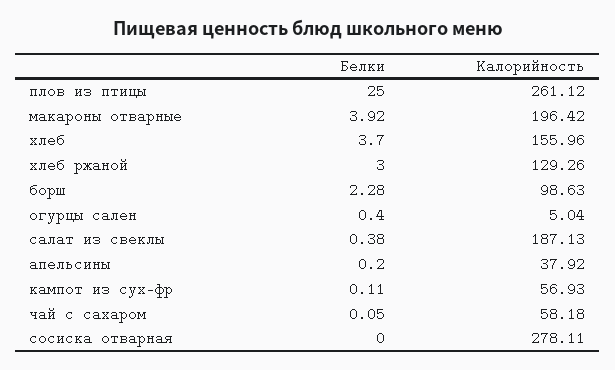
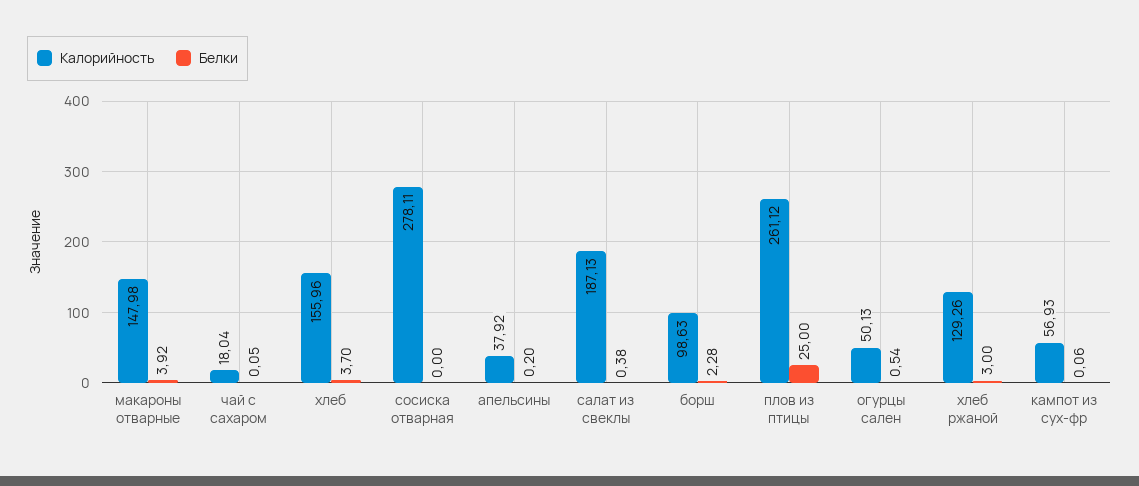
Калорийность, макароны отварные: 196.42 -> 147.98
Белки, огурцы сален: 0.4 -> 0.54
Калорийность, огурцы сален: 5.04 -> 50.13
Белки, кампот из сух-фр: 0.11 -> 0.06
Калорийность, чай с сахаром: 58.18 -> 18.04

